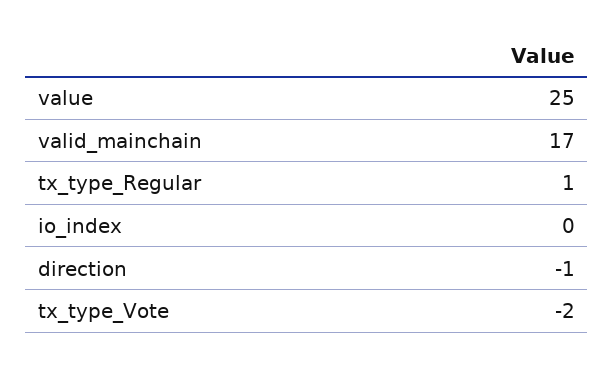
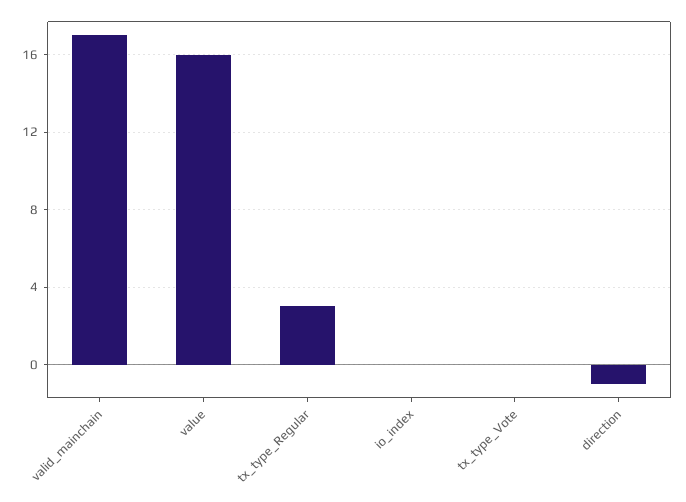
value: 25 -> 16
tx_type_Regular: 1 -> 3
tx_type_Vote: -2 -> 0

